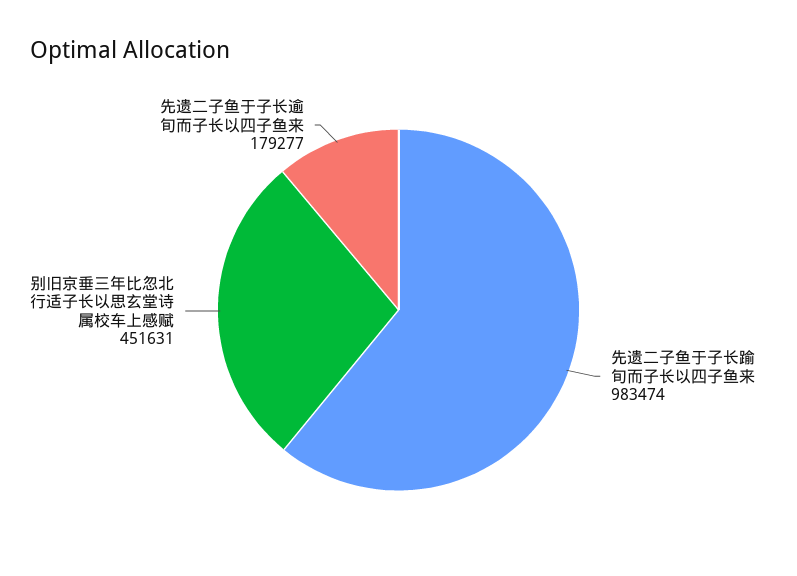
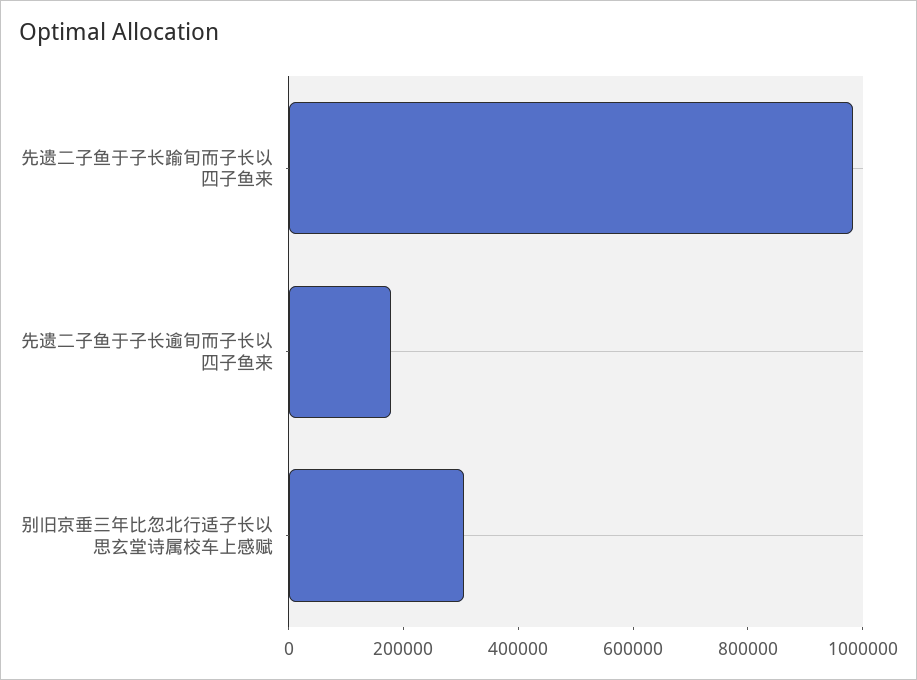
别旧京垂三年比忽北行适子长以思玄堂诗属校车上感赋: 451631 -> 300000

